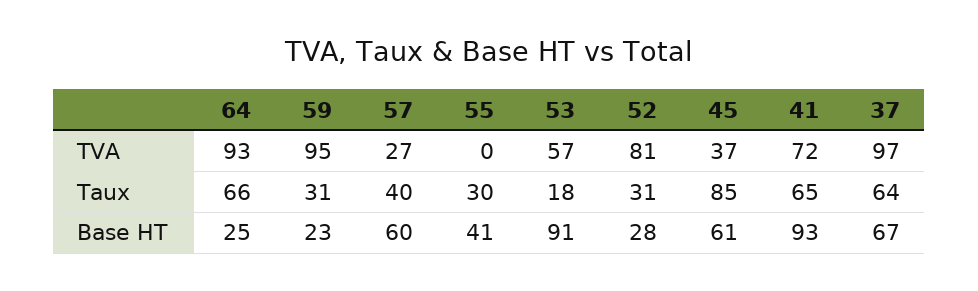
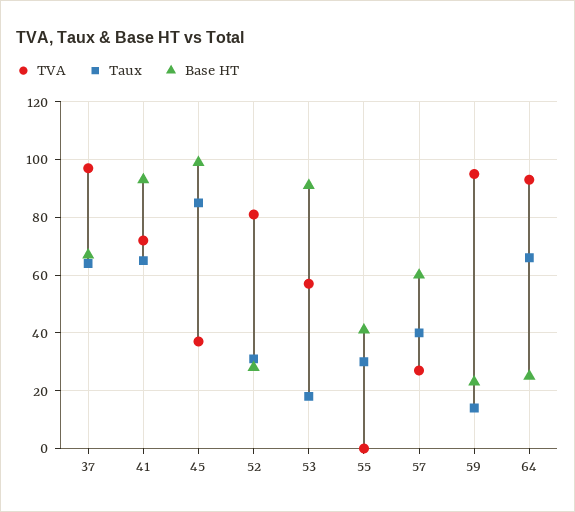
Taux, 59: 31 -> 15
Base HT, 45: 61 -> 100

